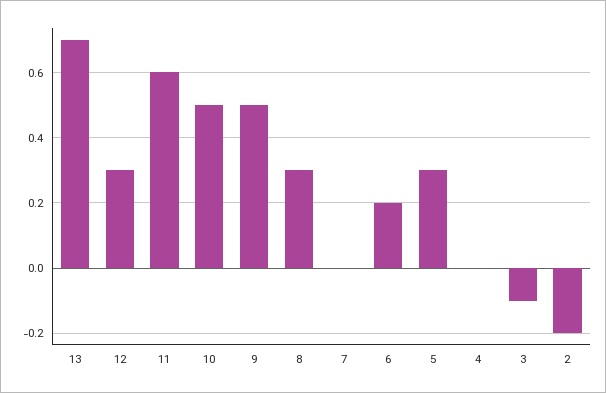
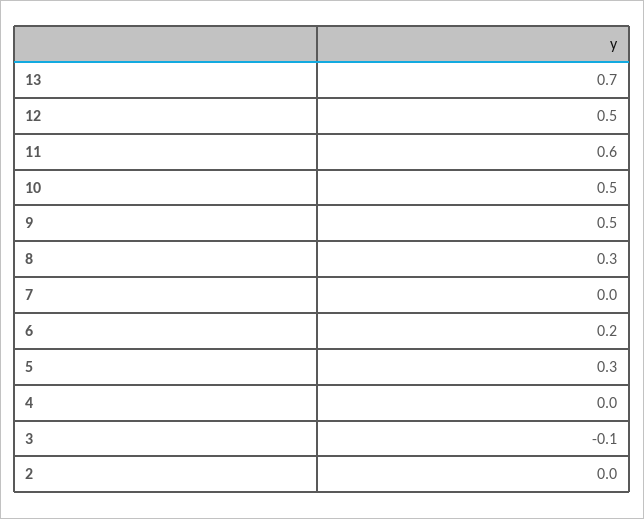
12: 0.3 -> 0.5
2: -0.2 -> 0

